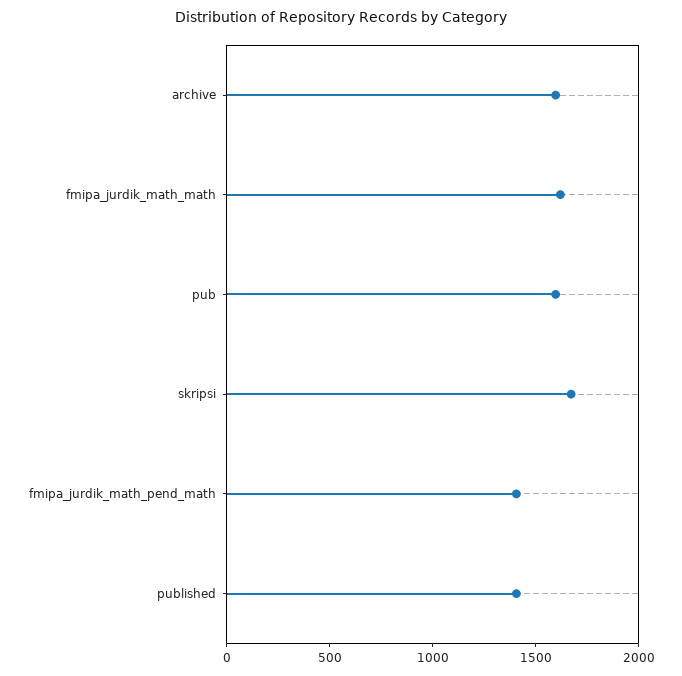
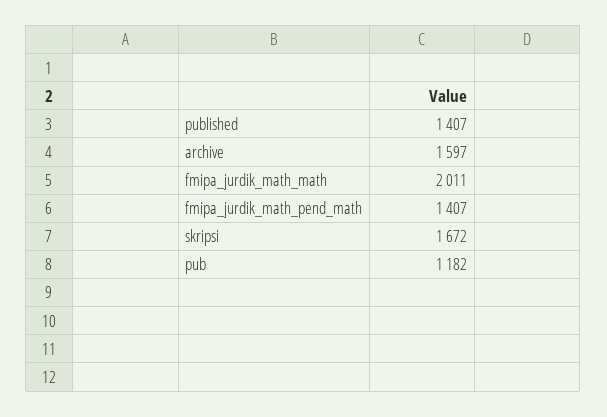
fmipa_jurdik_math_math: 1600 -> 2011
pub: 1600 -> 1182

